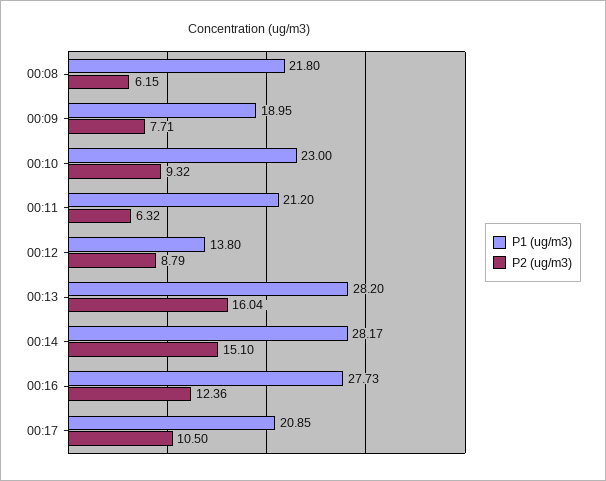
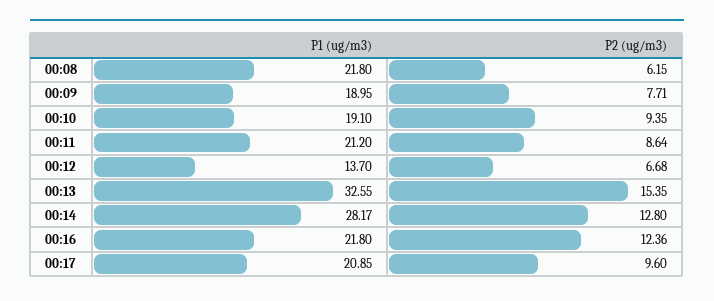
P1 (ug/m3), 00:10: 23 -> 19.1
P2 (ug/m3), 00:10: 9.32 -> 9.35
P2 (ug/m3), 00:11: 6.32 -> 8.64
P1 (ug/m3), 00:12: 13.8 -> 13.7
P2 (ug/m3), 00:12: 8.79 -> 6.68
P1 (ug/m3), 00:13: 28.2 -> 32.55
P2 (ug/m3), 00:13: 16.04 -> 15.35
P2 (ug/m3), 00:14: 15.1 -> 12.8
P1 (ug/m3), 00:16: 27.73 -> 21.8
P2 (ug/m3), 00:17: 10.5 -> 9.6

